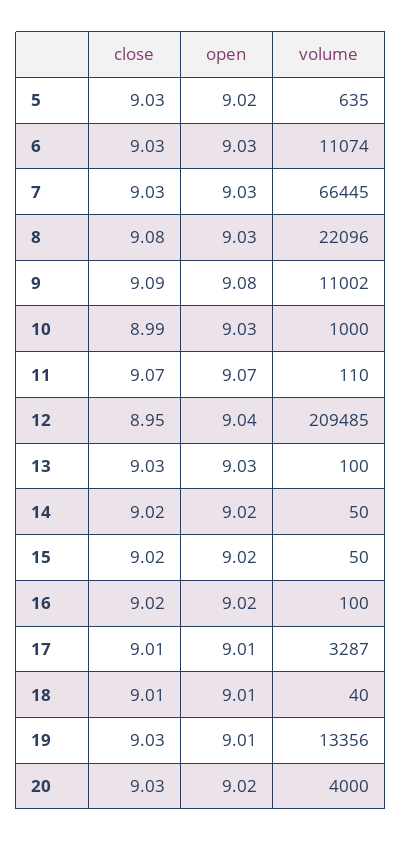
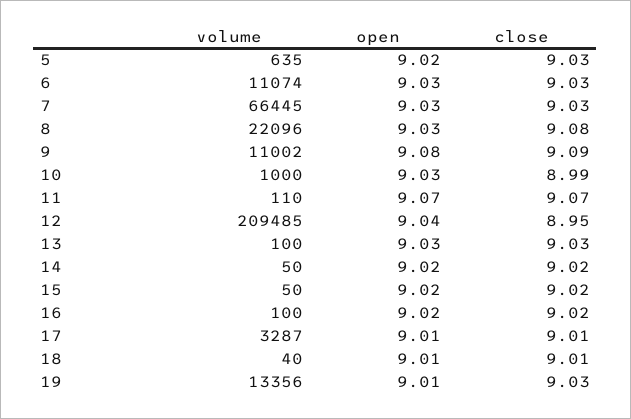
close, 20: 9.03 -> none
open, 20: 9.02 -> none
volume, 20: 4000 -> none

